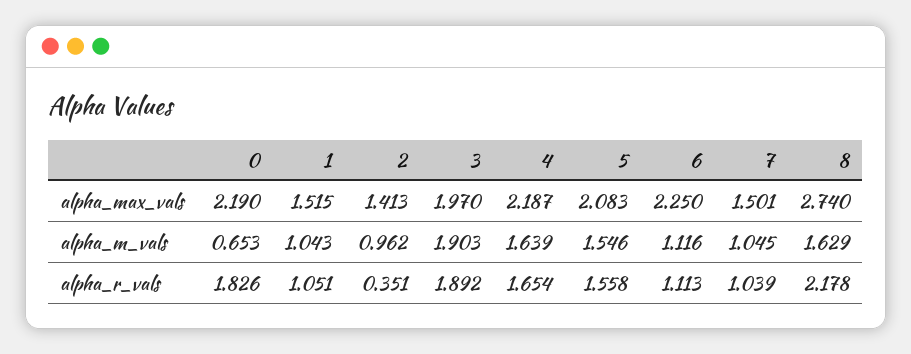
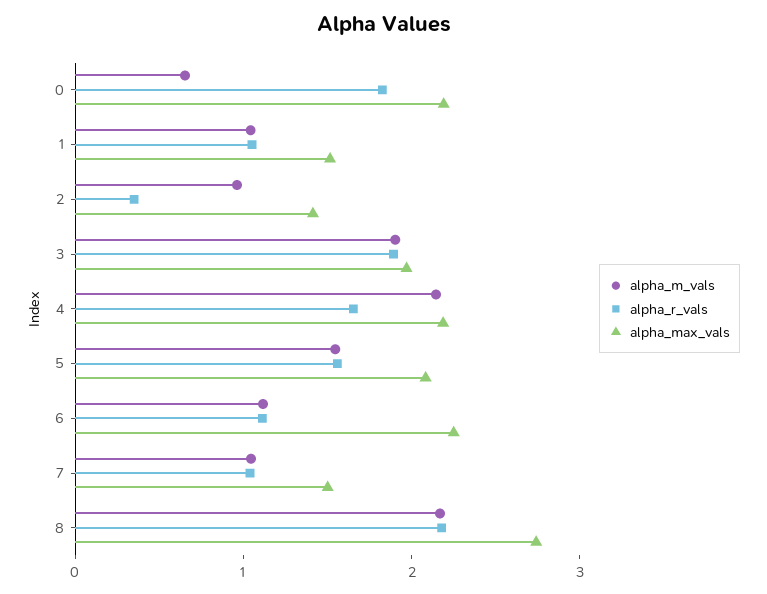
alpha_m_vals, 4: 1.639 -> 2.2
alpha_m_vals, 8: 1.629 -> 2.2

